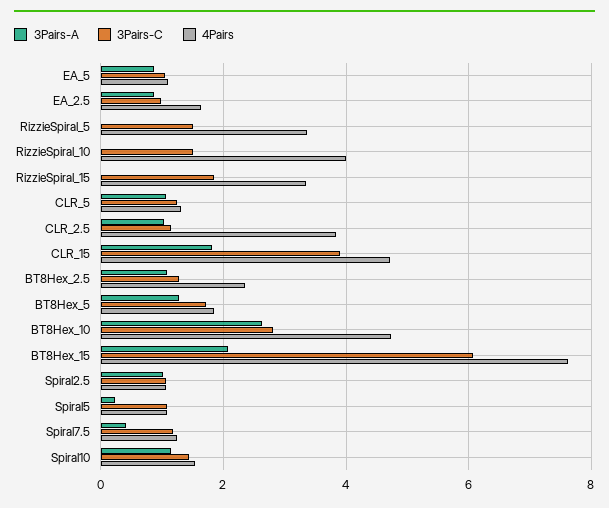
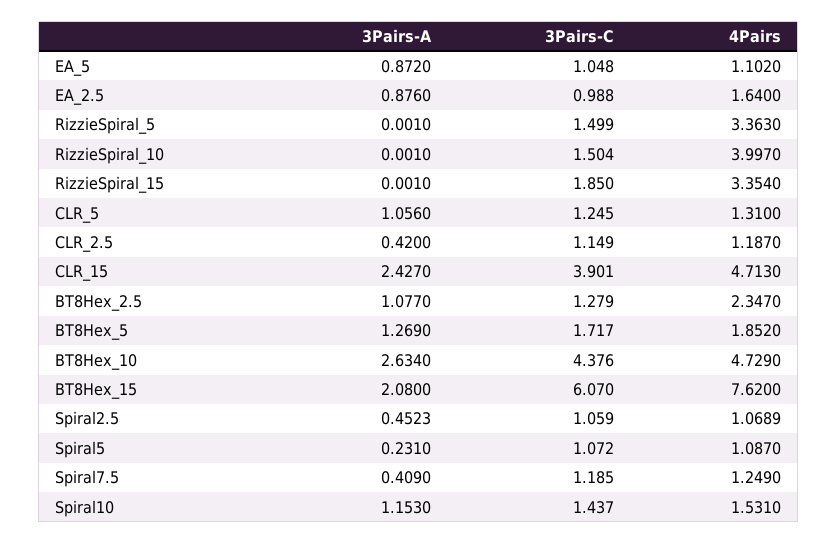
3Pairs-A, CLR_2.5: 1 -> 0.42
4Pairs, CLR_2.5: 3.8 -> 1.187
3Pairs-A, CLR_15: 1.8 -> 2.427
3Pairs-C, BT8Hex_10: 2.8 -> 4.376
3Pairs-A, Spiral2.5: 1 -> 0.4523

